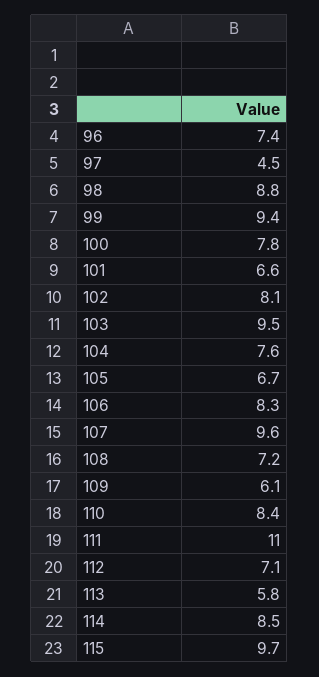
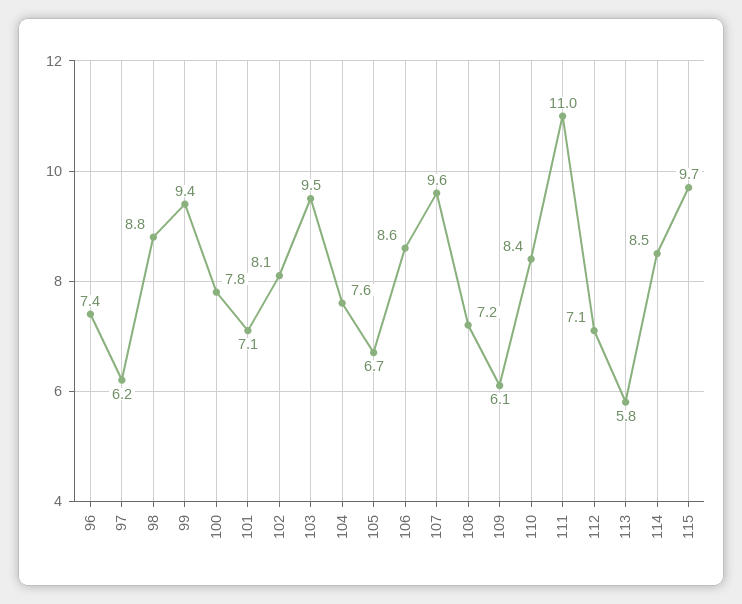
97: 4.5 -> 6.2
101: 6.6 -> 7.1
106: 8.3 -> 8.6

